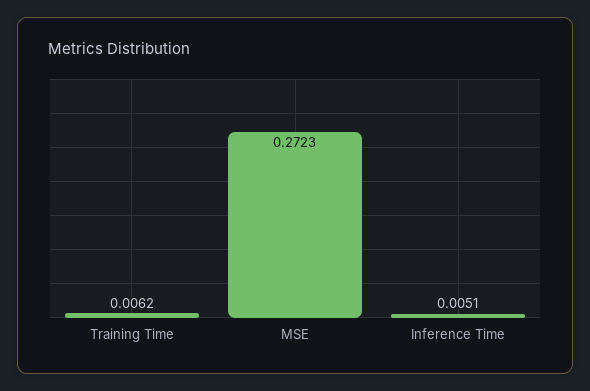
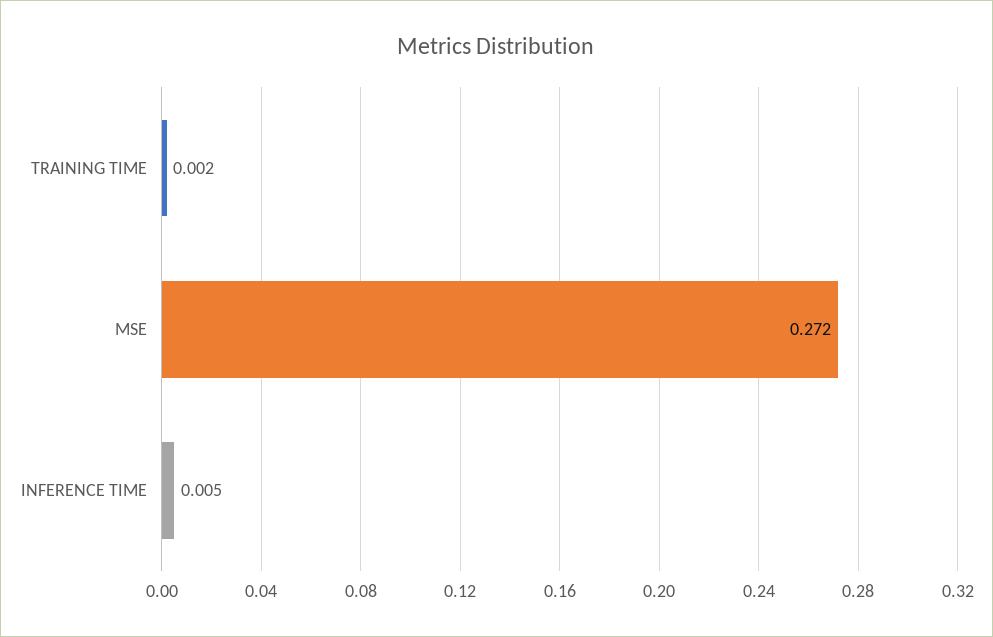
Training Time: 0.0062 -> 0.002

